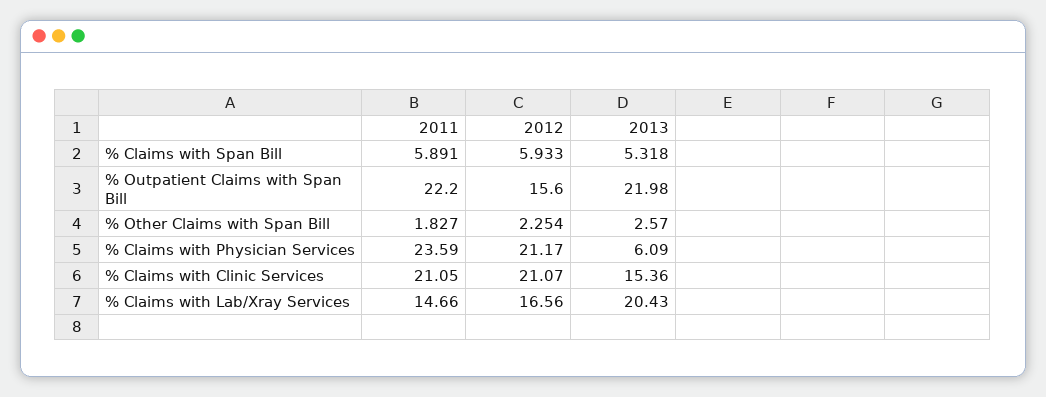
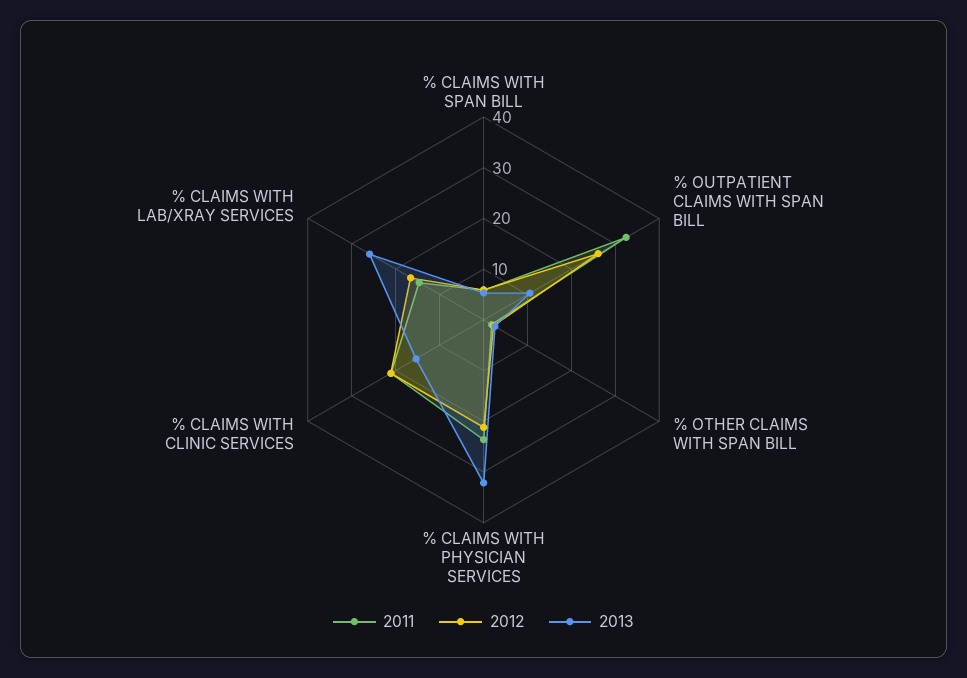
2011, % Outpatient Claims with Span Bill: 22.2 -> 32
2012, % Outpatient Claims with Span Bill: 15.6 -> 26
2013, % Outpatient Claims with Span Bill: 21.98 -> 10
2013, % Claims with Physician Services: 6.09 -> 32
2013, % Claims with Lab/Xray Services: 20.43 -> 26

